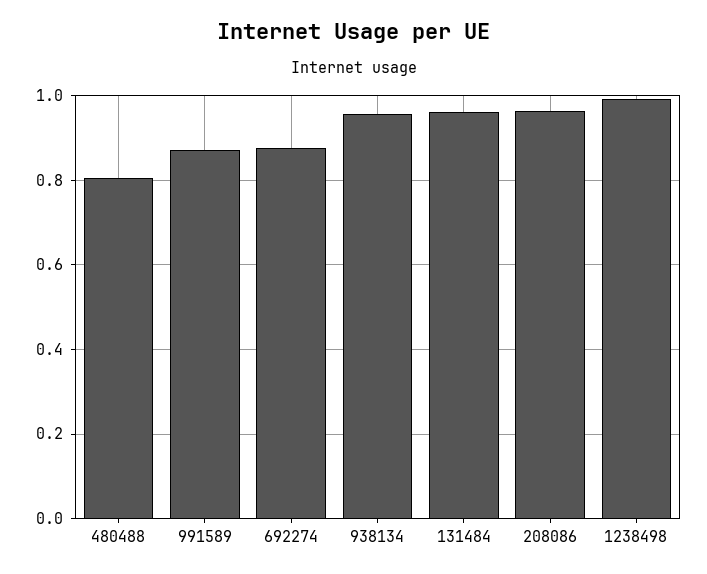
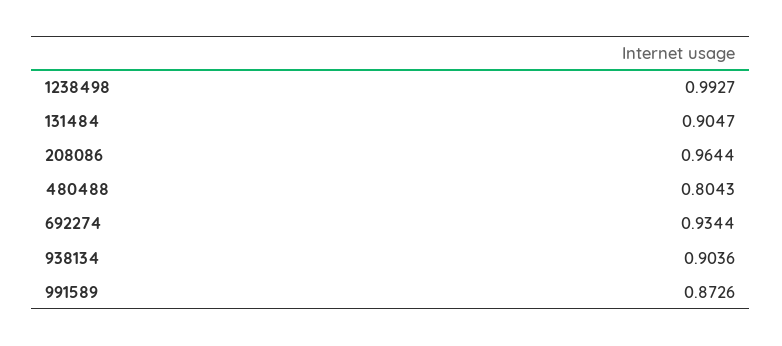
692274: 0.88 -> 0.9344
938134: 0.96 -> 0.9036
131484: 0.96 -> 0.9047

